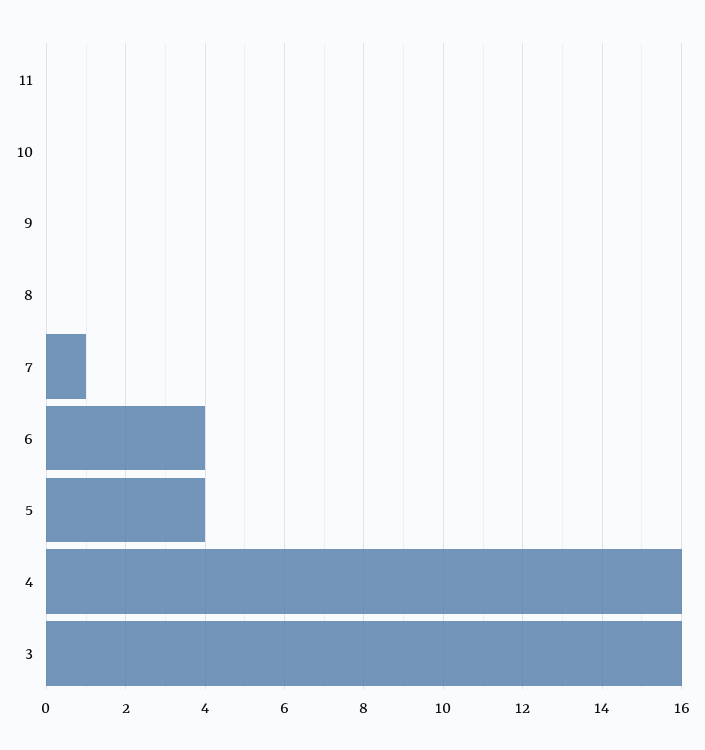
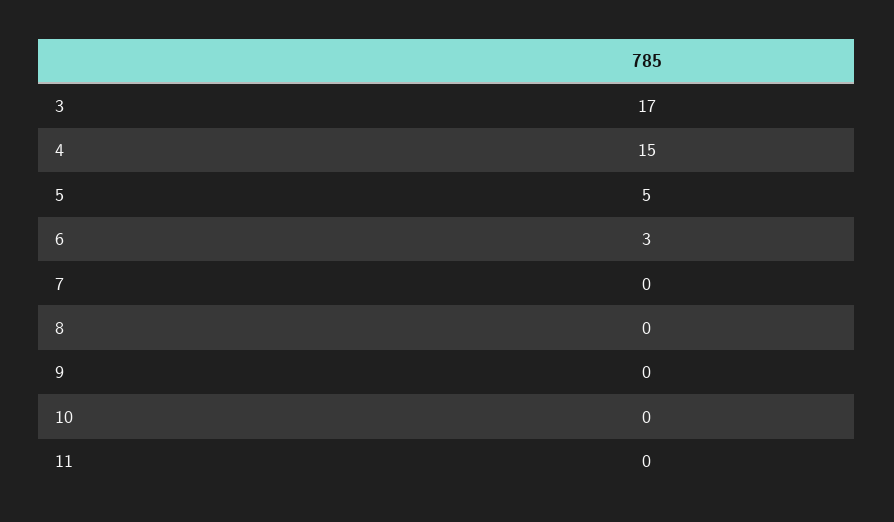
7: 1 -> 0
6: 4 -> 3
5: 4 -> 5
4: 16 -> 15
3: 16 -> 17

